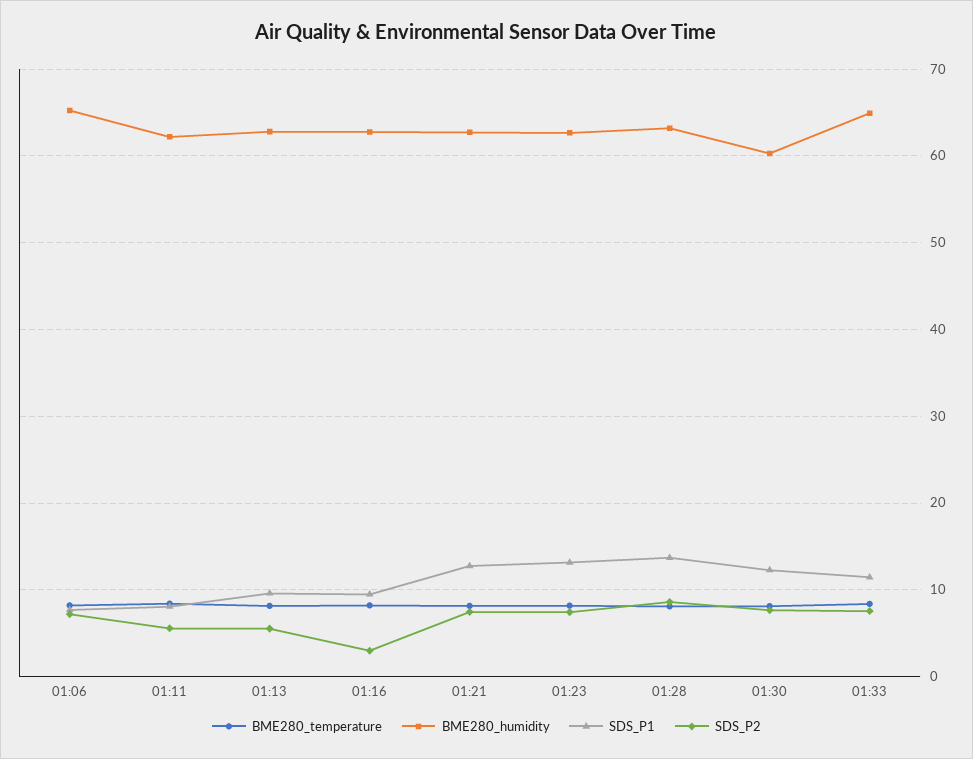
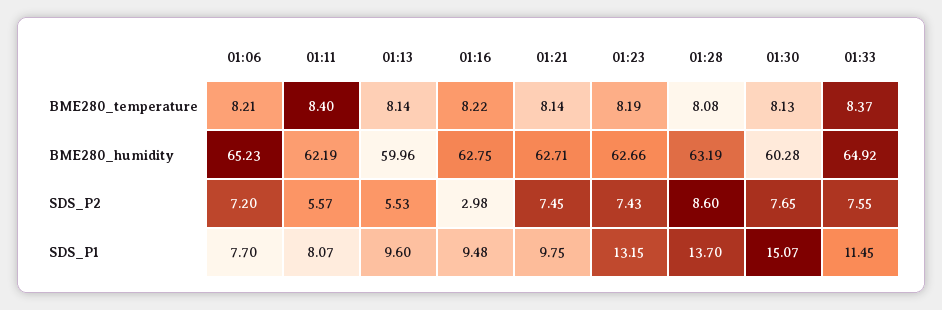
BME280_humidity, 01:13: 63 -> 59.96
SDS_P1, 01:21: 13 -> 9.75
SDS_P1, 01:30: 12 -> 15.07

